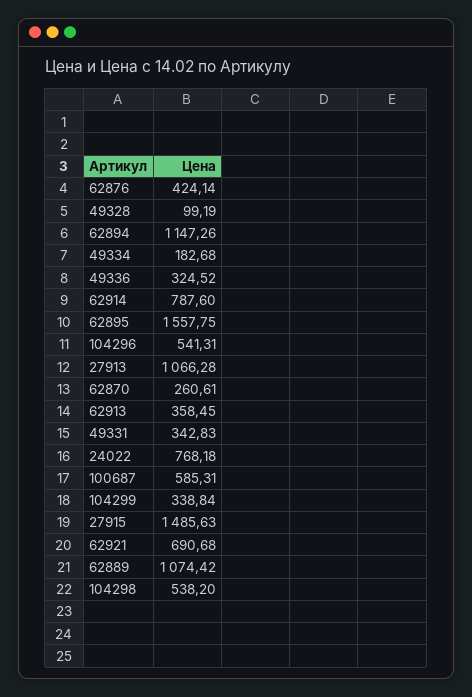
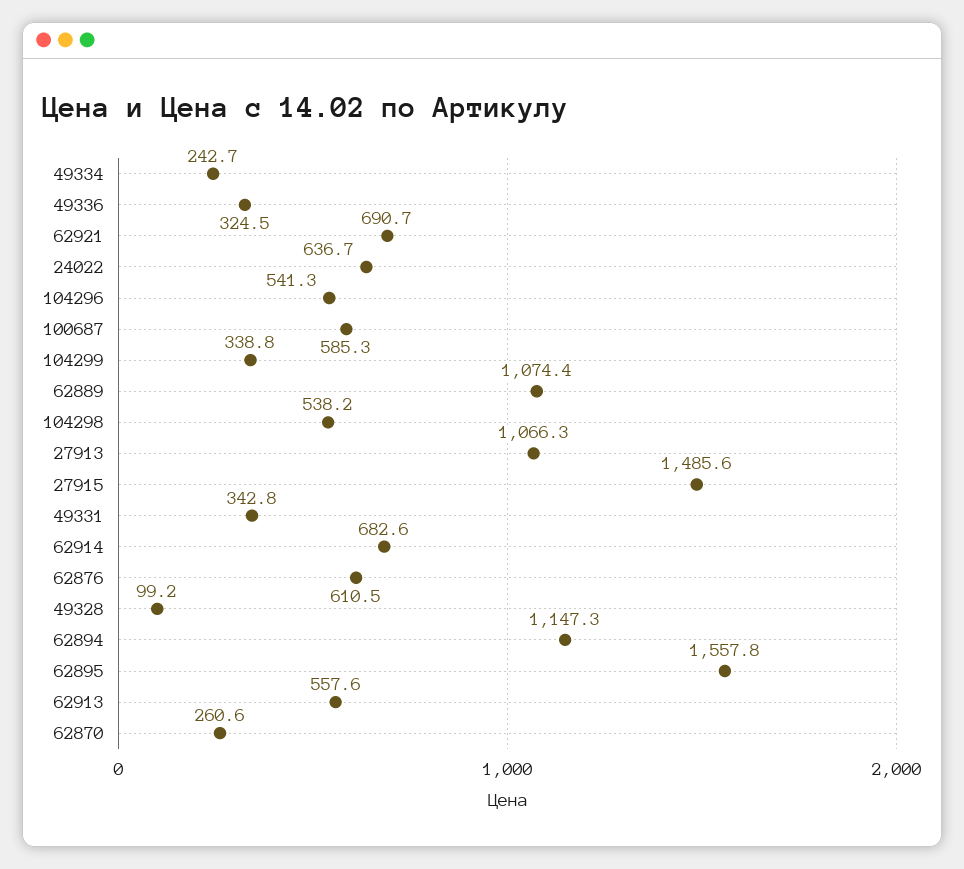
62876: 424.14 -> 610.5
49334: 182.68 -> 242.7
62914: 787.6 -> 682.6
62913: 358.45 -> 557.6
24022: 768.18 -> 636.7

